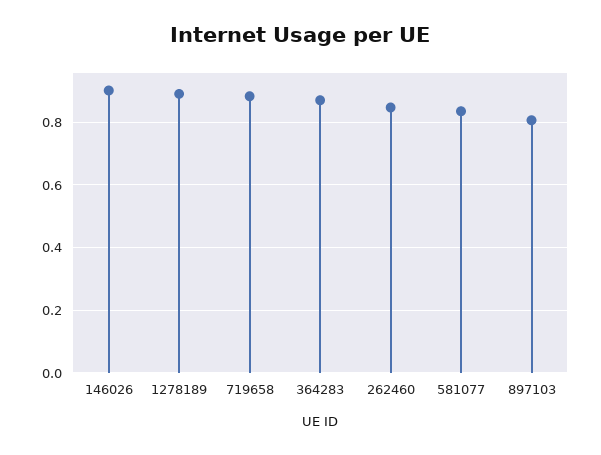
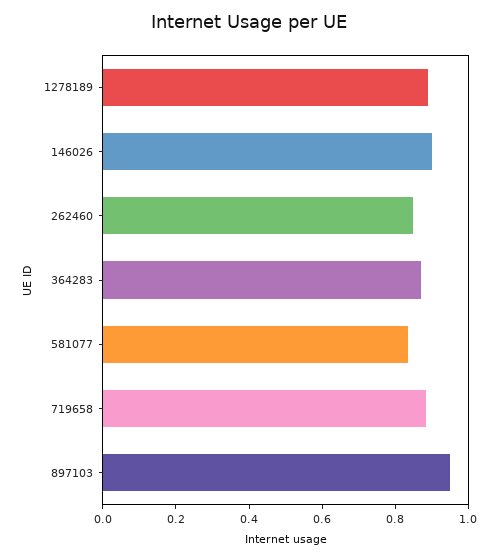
897103: 0.8 -> 0.95

